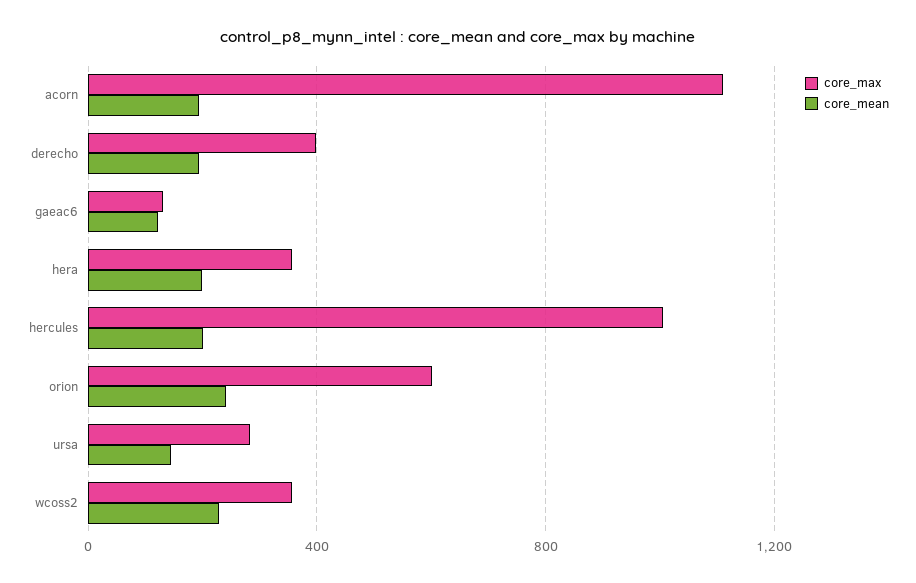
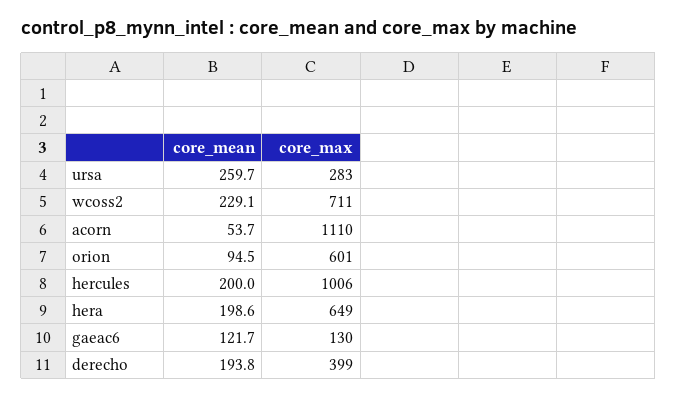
core_mean, acorn: 200 -> 53.7
core_max, hera: 350 -> 649
core_mean, orion: 250 -> 94.5
core_mean, ursa: 150 -> 259.7
core_max, wcoss2: 350 -> 711

